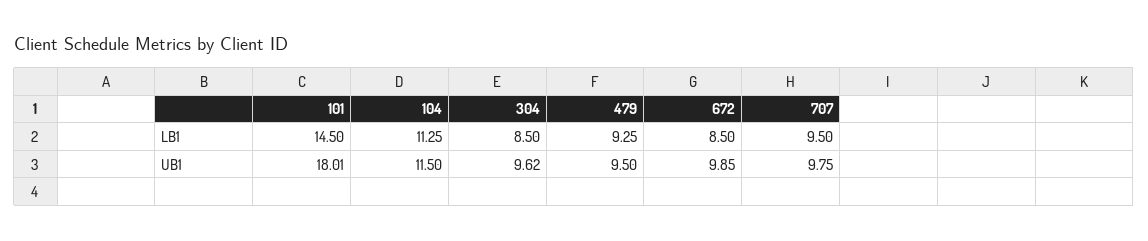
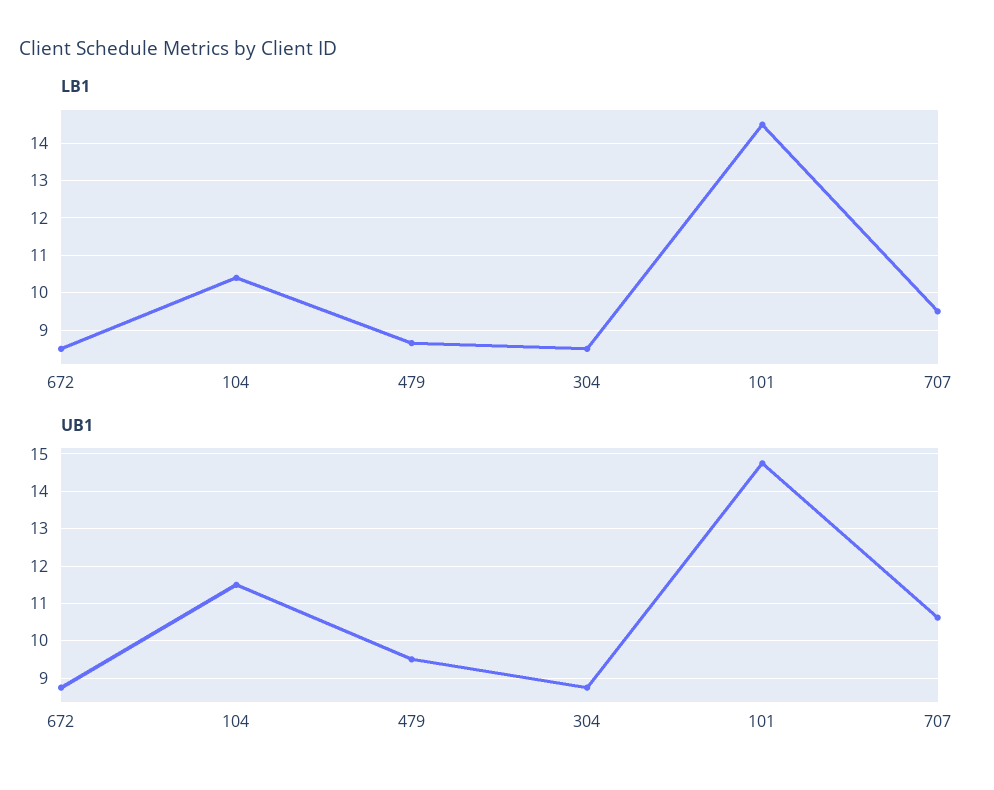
LB1, 104: 11.25 -> 10.4
LB1, 479: 9.25 -> 8.6
UB1, 101: 18.01 -> 14.8
UB1, 304: 9.62 -> 8.8
UB1, 672: 9.85 -> 8.8
UB1, 707: 9.75 -> 10.6

